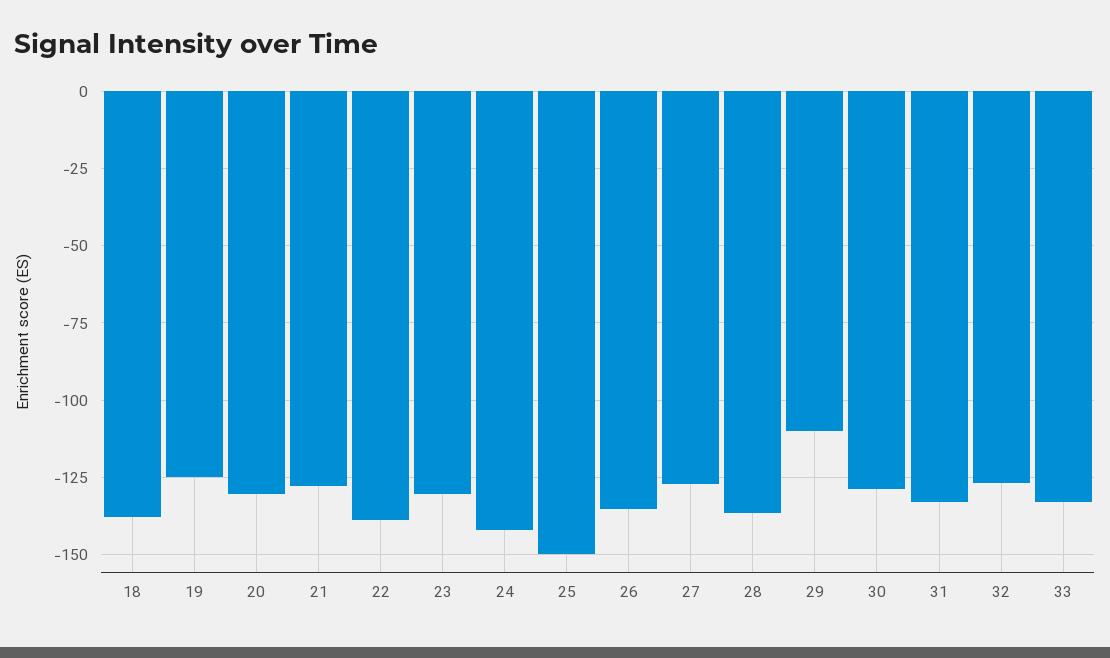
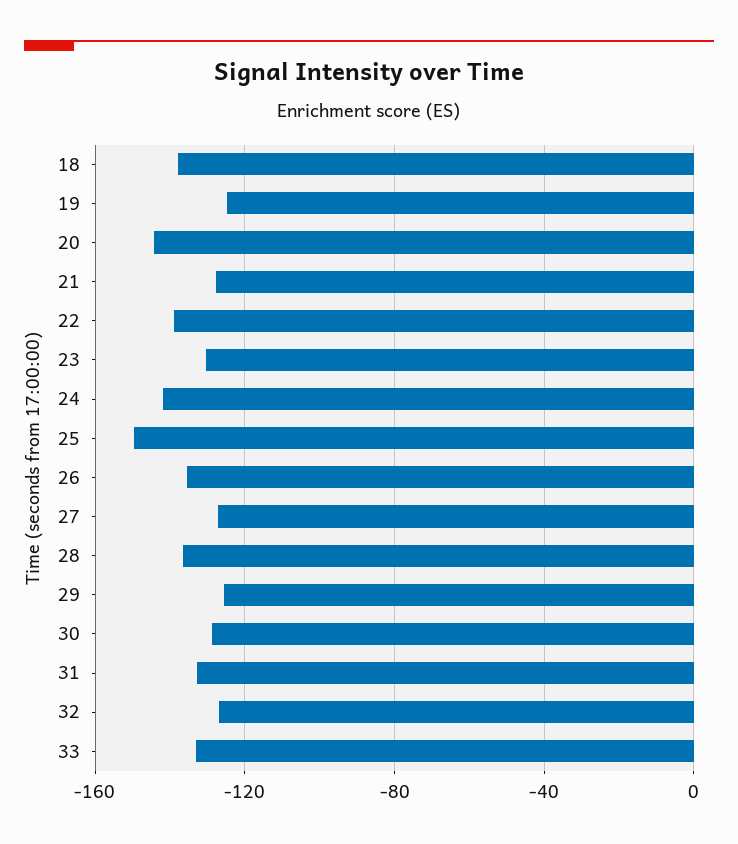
20: -130 -> -145
29: -110 -> -125

